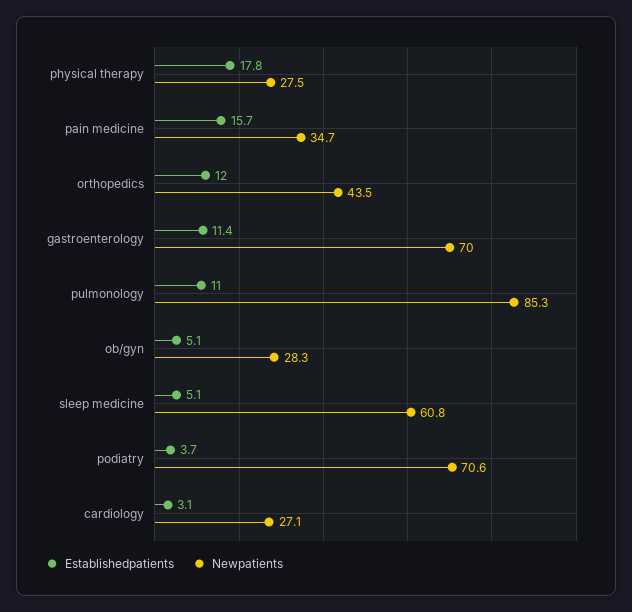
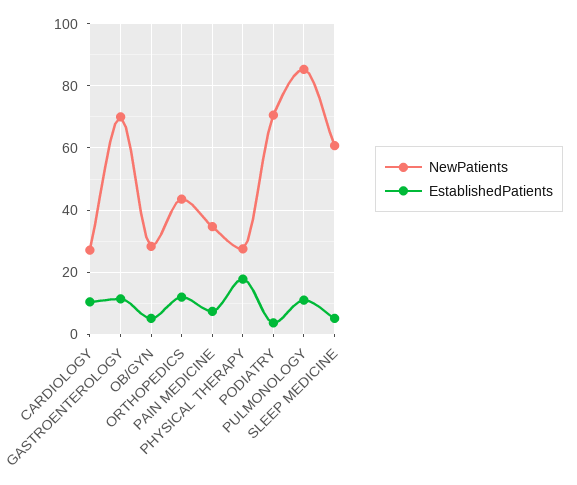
Establishedpatients, pain medicine: 15.7 -> 8
Establishedpatients, cardiology: 3.1 -> 10

